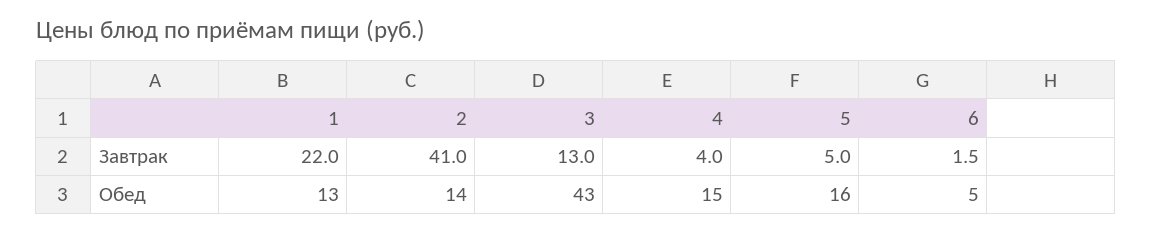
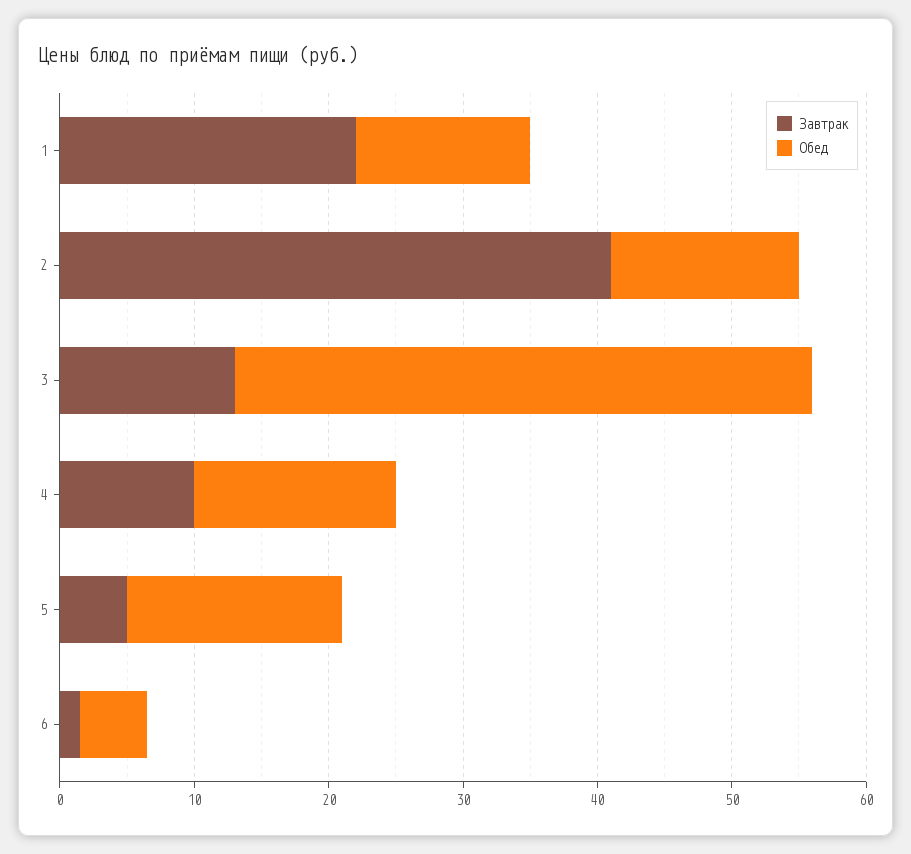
Завтрак, 4: 4 -> 10

